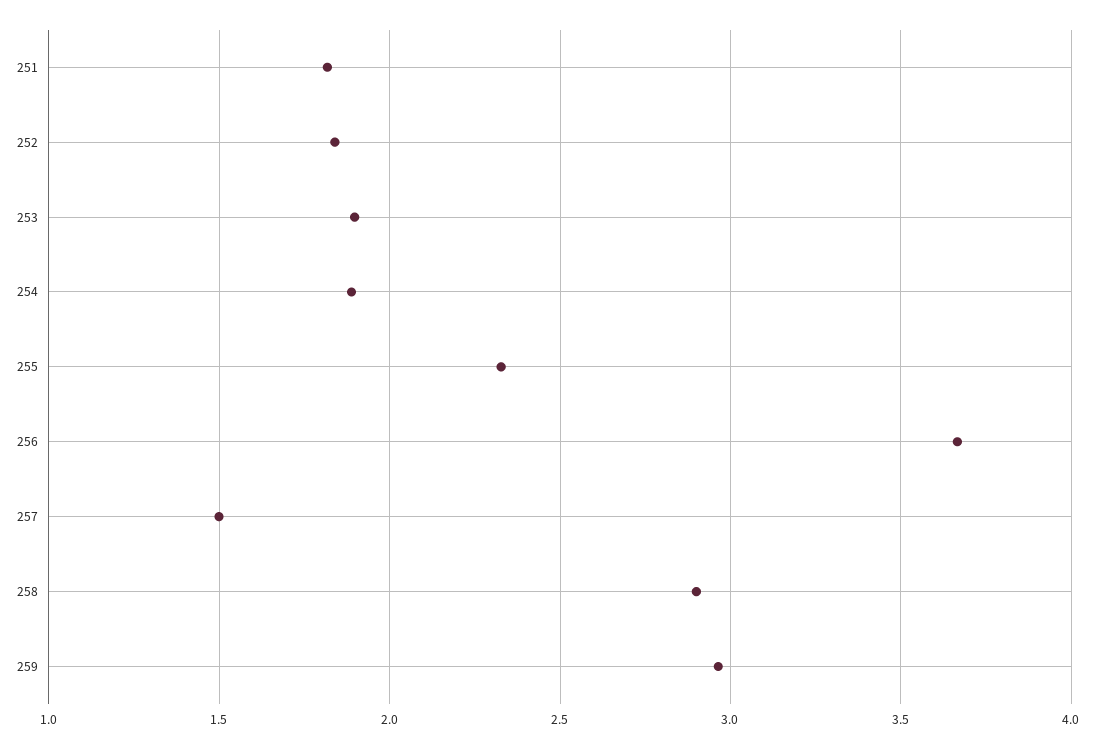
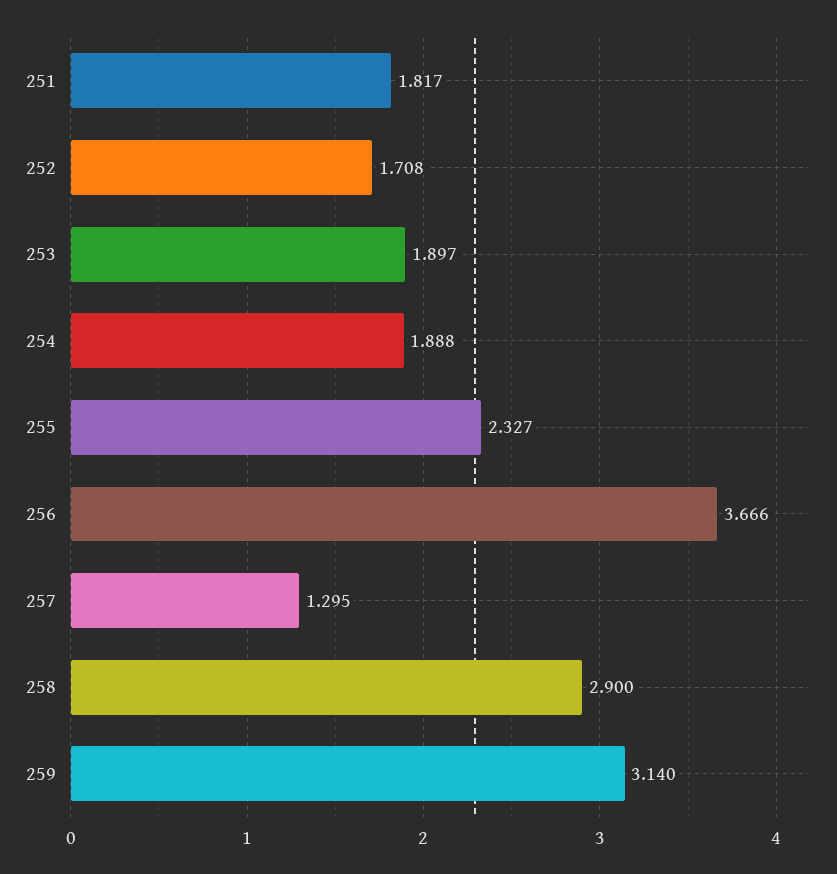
252: 1.85 -> 1.708
257: 1.5 -> 1.295
259: 2.95 -> 3.14

